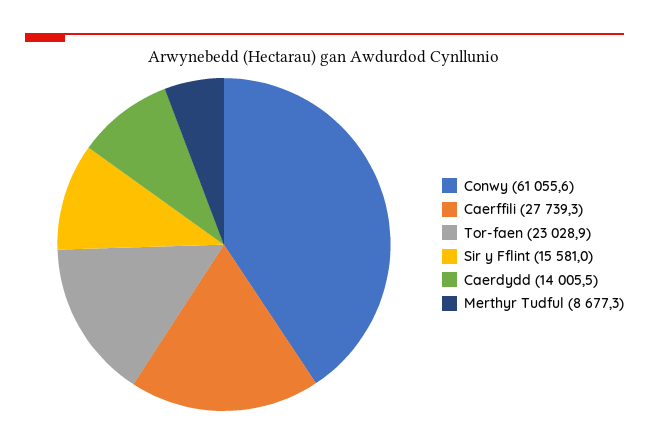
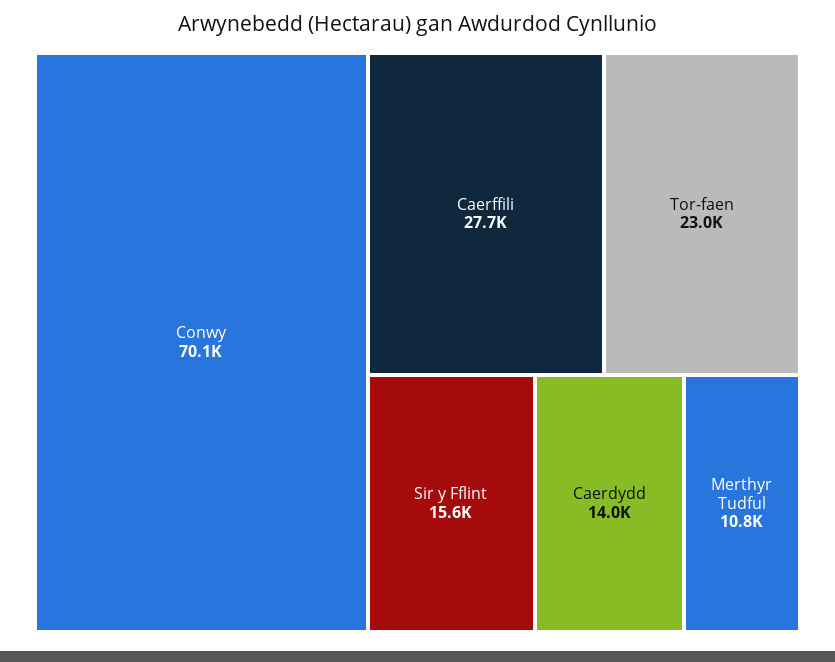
Conwy: 61055.6 -> 70100
Merthyr Tudful: 8677.3 -> 10800

